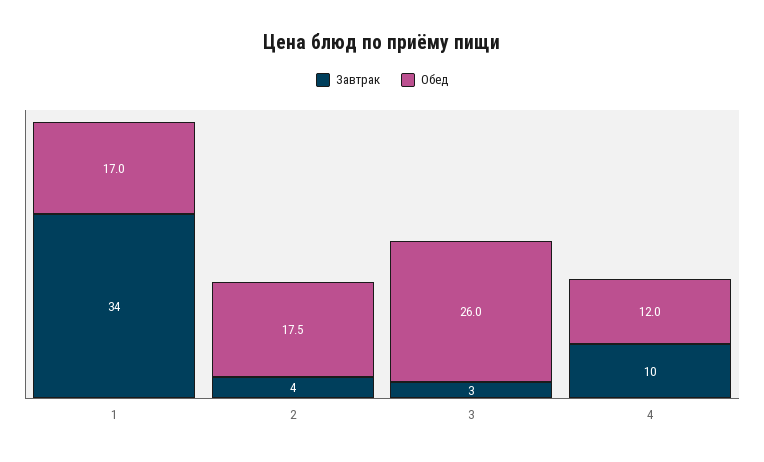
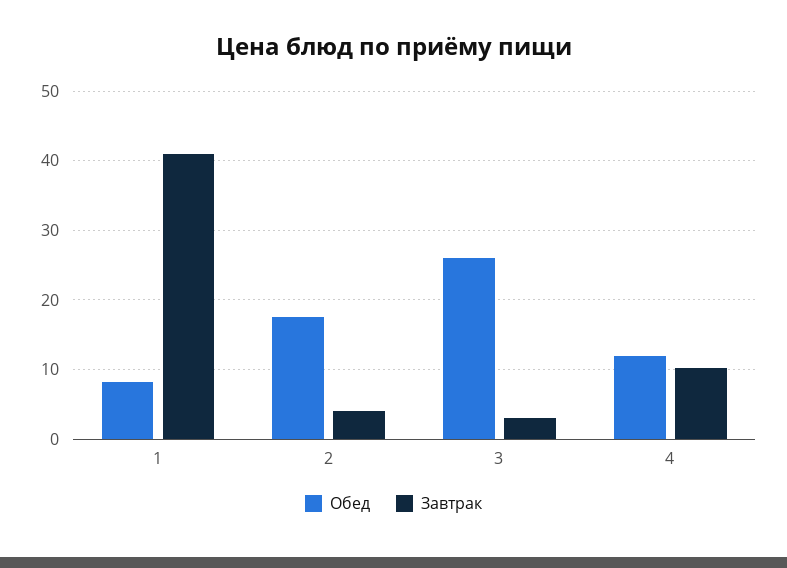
Завтрак, 1: 34 -> 41
Обед, 1: 17 -> 8

